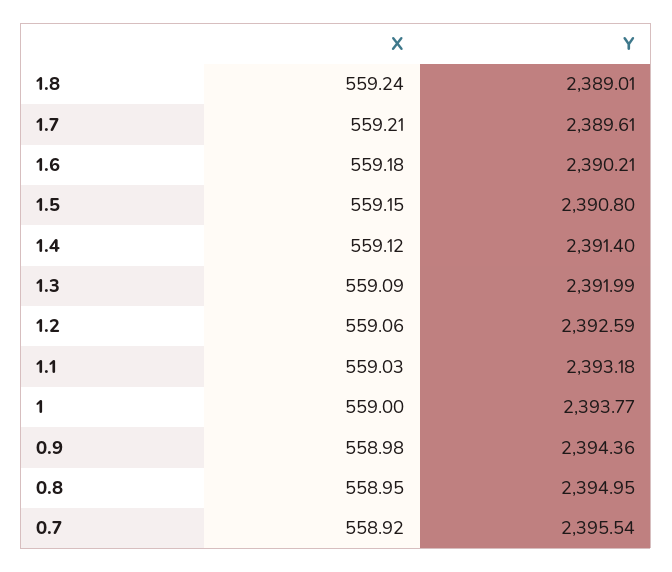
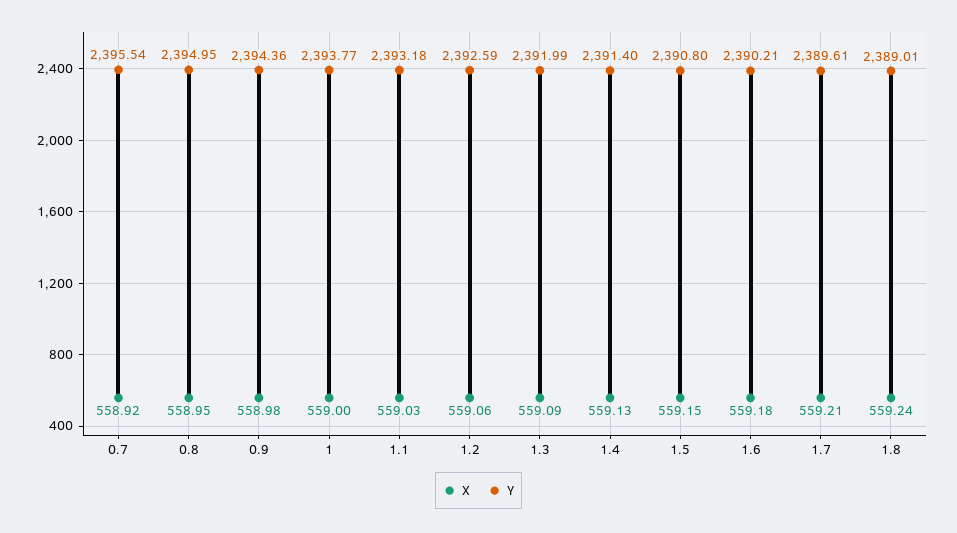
X, 1.4: 559.12 -> 559.13

